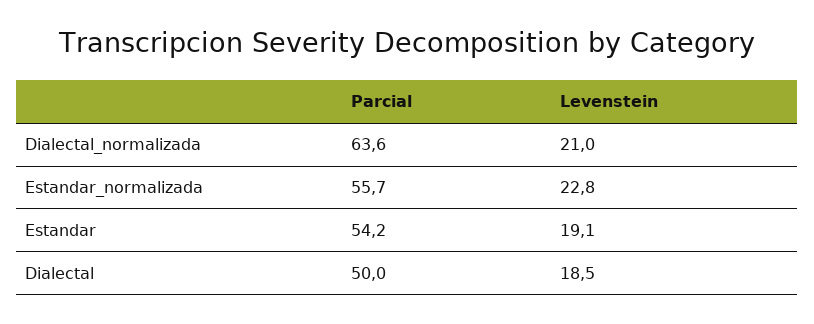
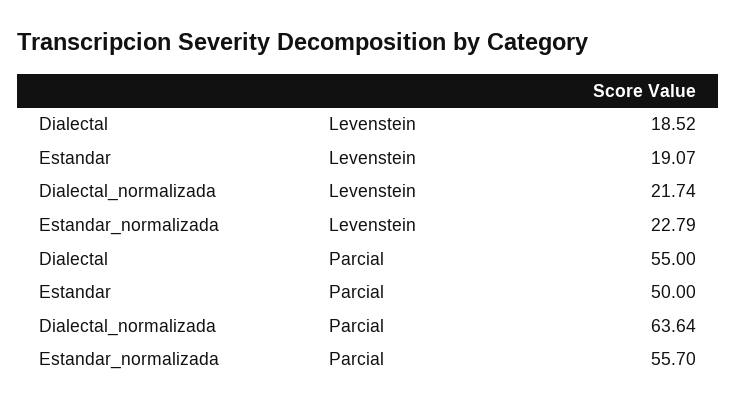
Levenstein, Dialectal_normalizada: 21 -> 21.74
Parcial, Estandar: 54.2 -> 50
Parcial, Dialectal: 50 -> 55

